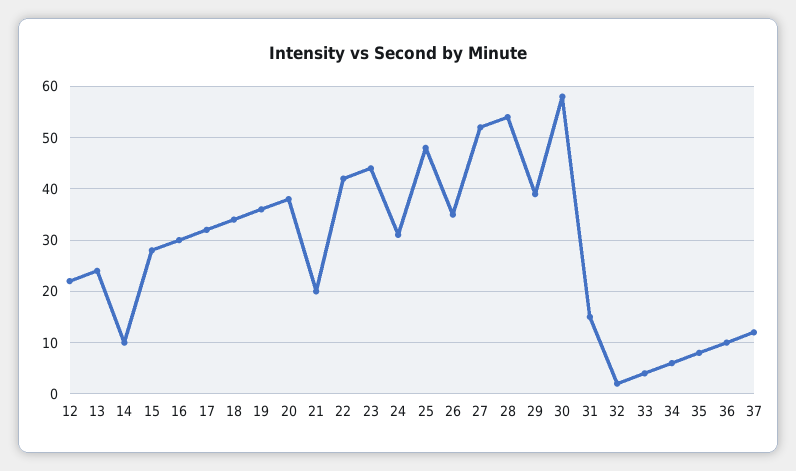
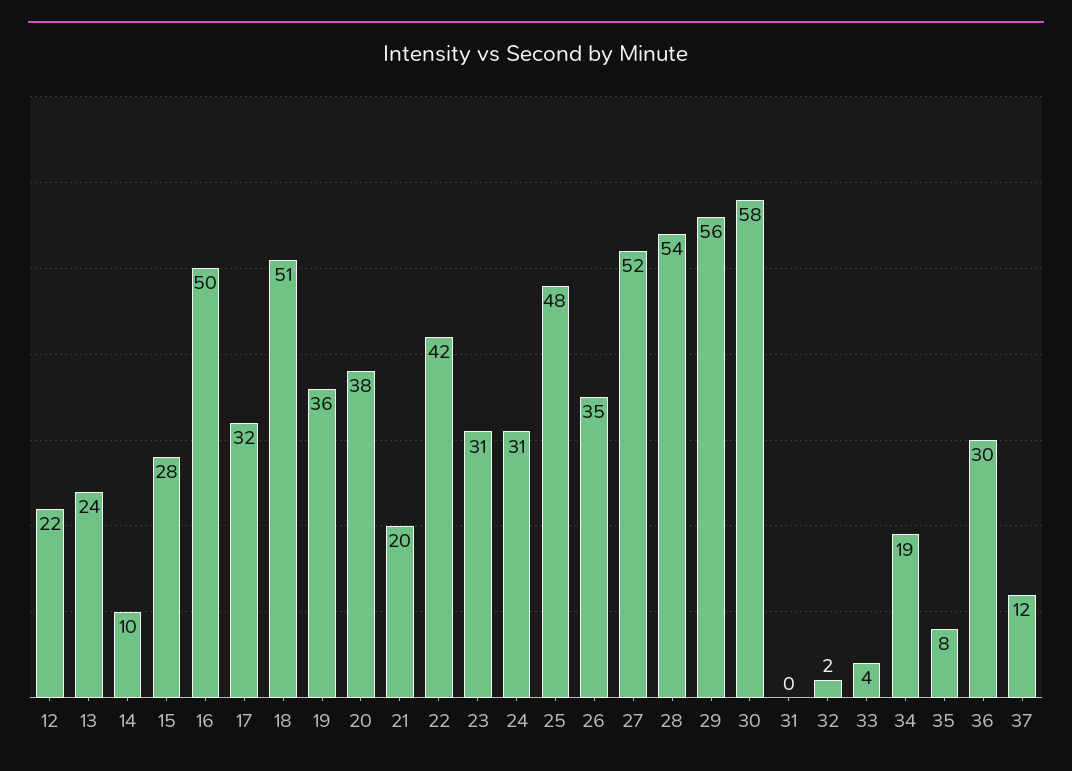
16: 30 -> 50
18: 35 -> 51
23: 45 -> 31
29: 40 -> 56
31: 15 -> 0
34: 5 -> 19
36: 10 -> 30

